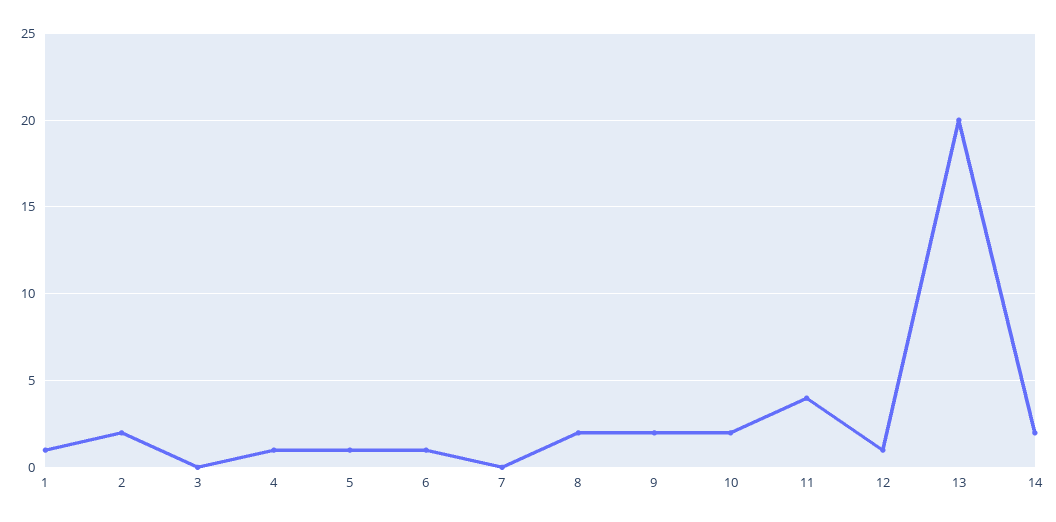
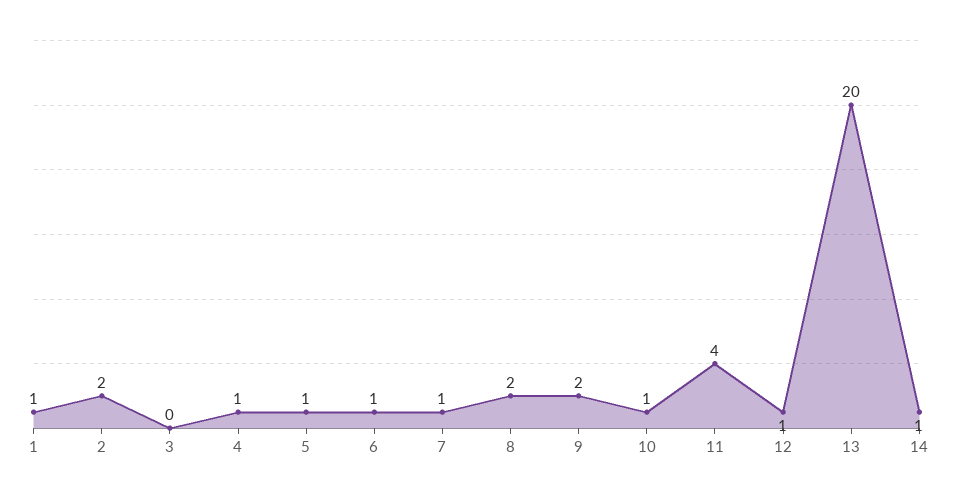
7: 0 -> 1
10: 2 -> 1
14: 2 -> 1

